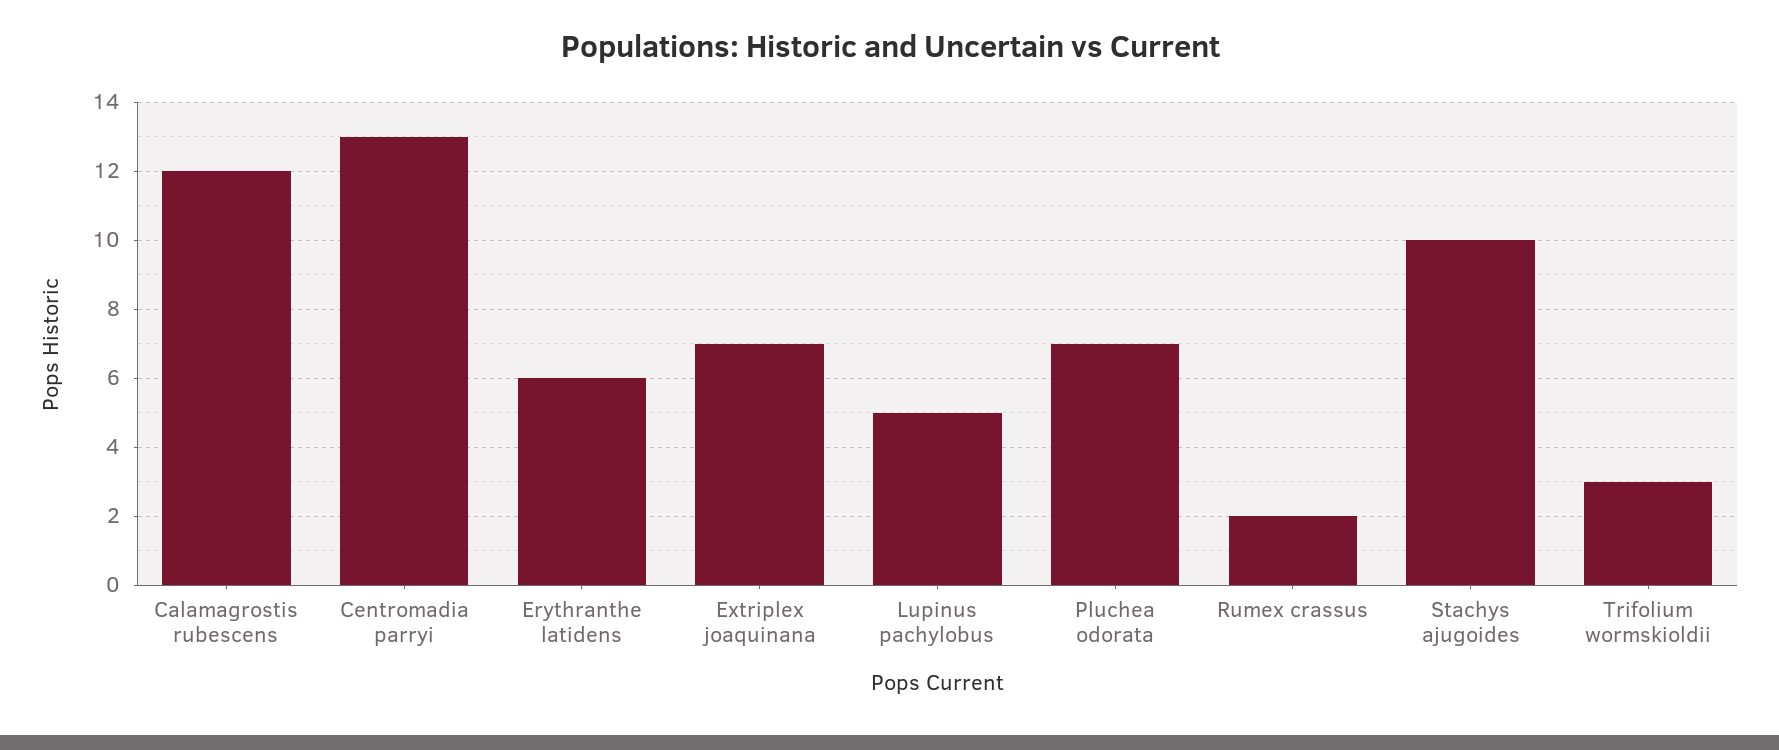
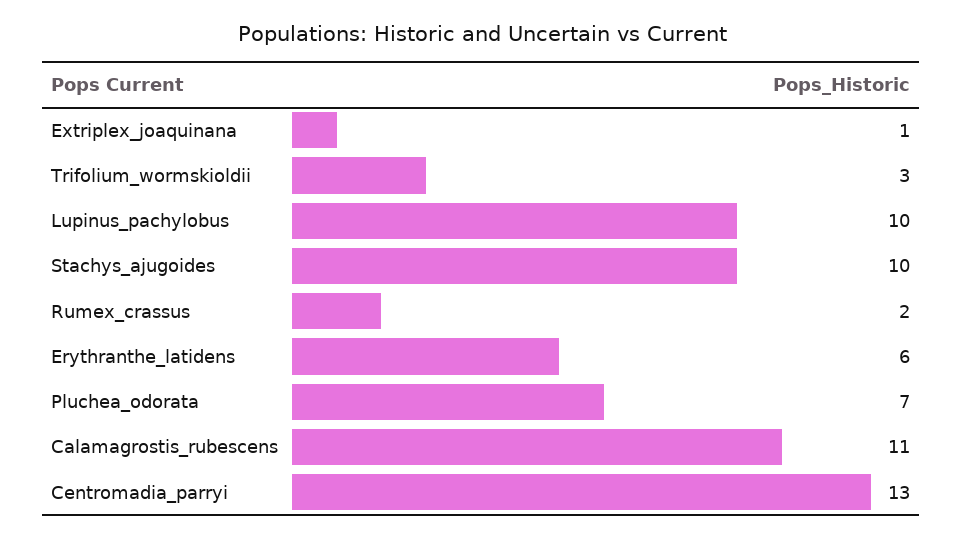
Calamagrostis rubescens: 12 -> 11
Extriplex joaquinana: 7 -> 1
Lupinus pachylobus: 5 -> 10

